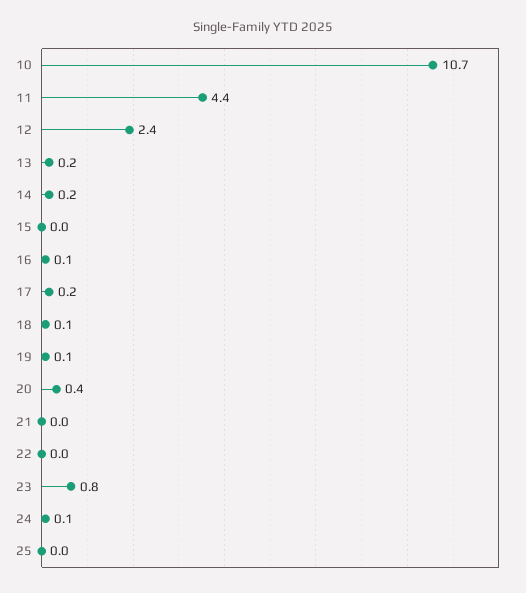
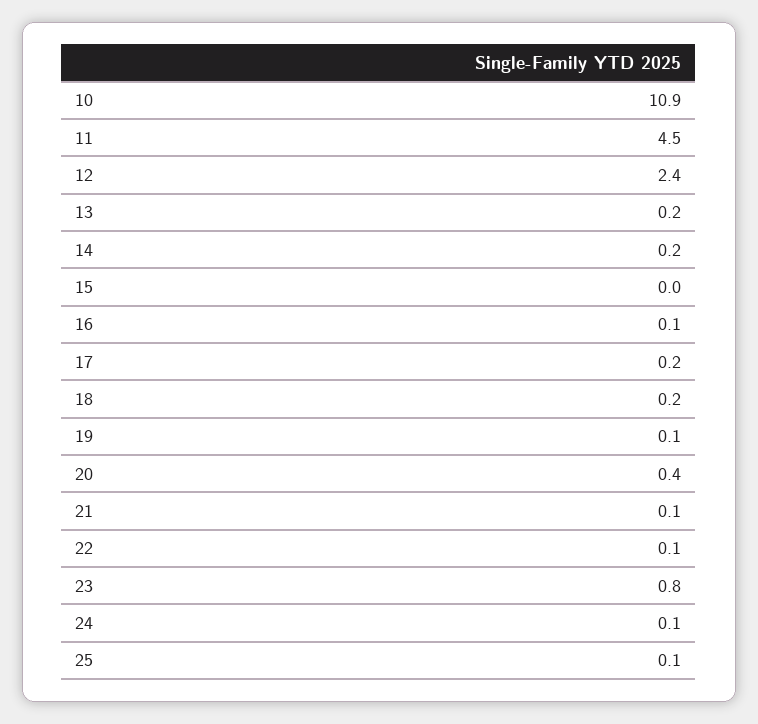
10: 10.7 -> 10.9
11: 4.4 -> 4.5
18: 0.1 -> 0.2
21: 0 -> 0.1
22: 0 -> 0.1
25: 0 -> 0.1

